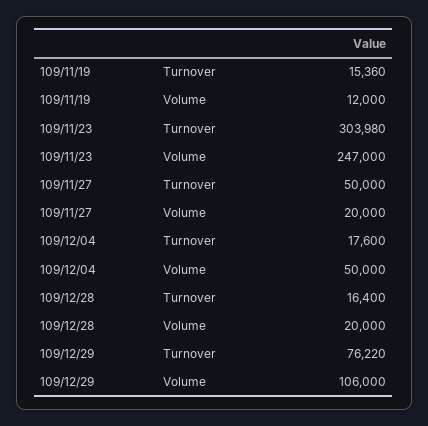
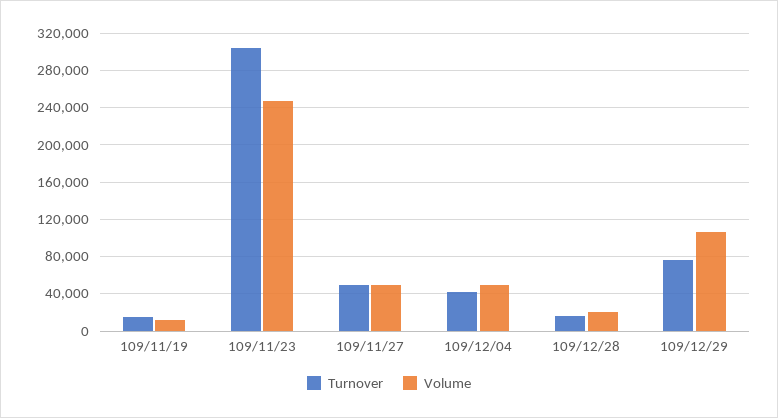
Volume, 109/11/27: 20000 -> 50000
Turnover, 109/12/04: 17600 -> 40000

